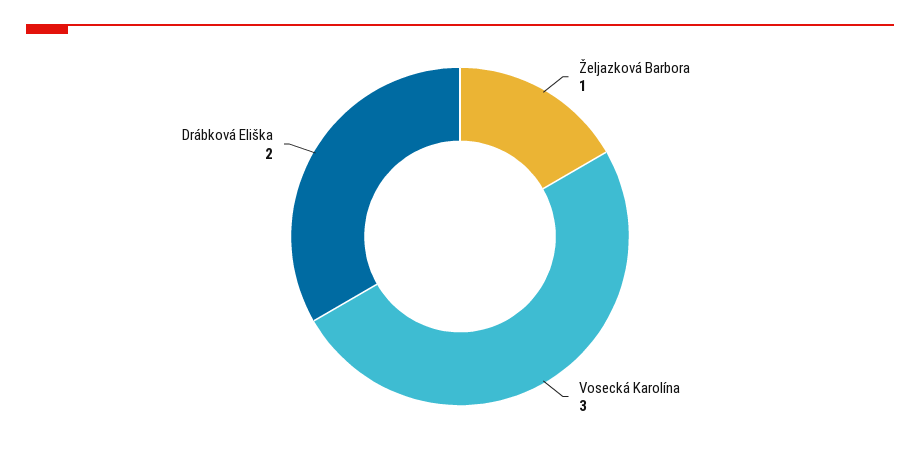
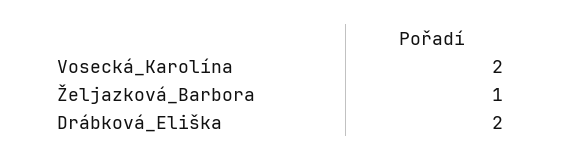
Vosecká Karolína: 3 -> 2

